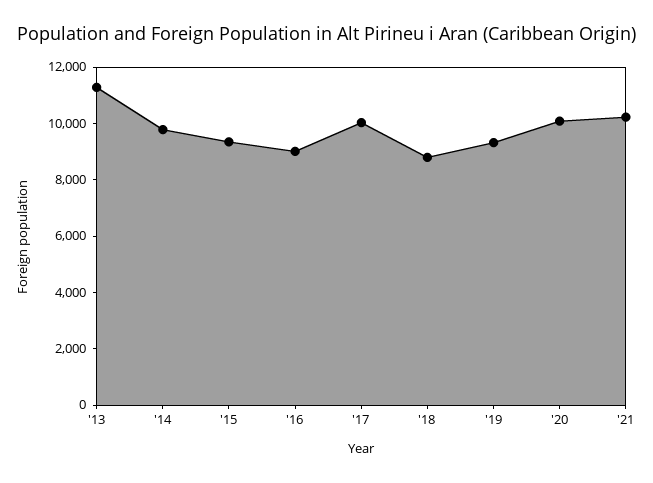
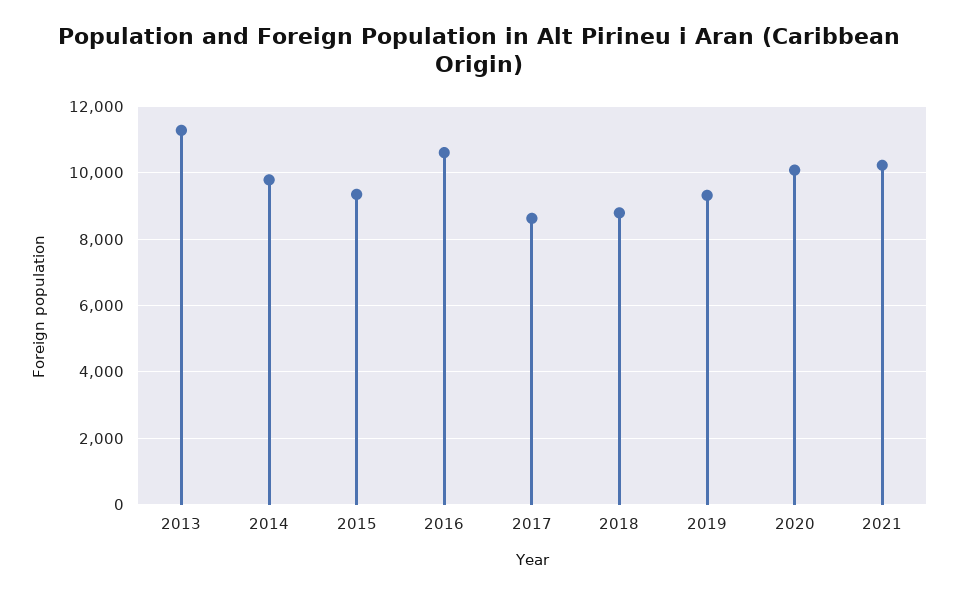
'16: 9000 -> 10600
'17: 10000 -> 8600

